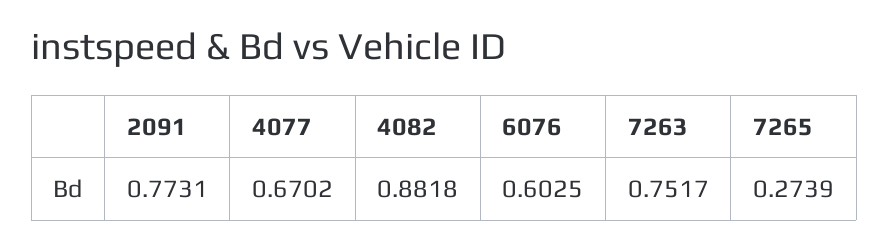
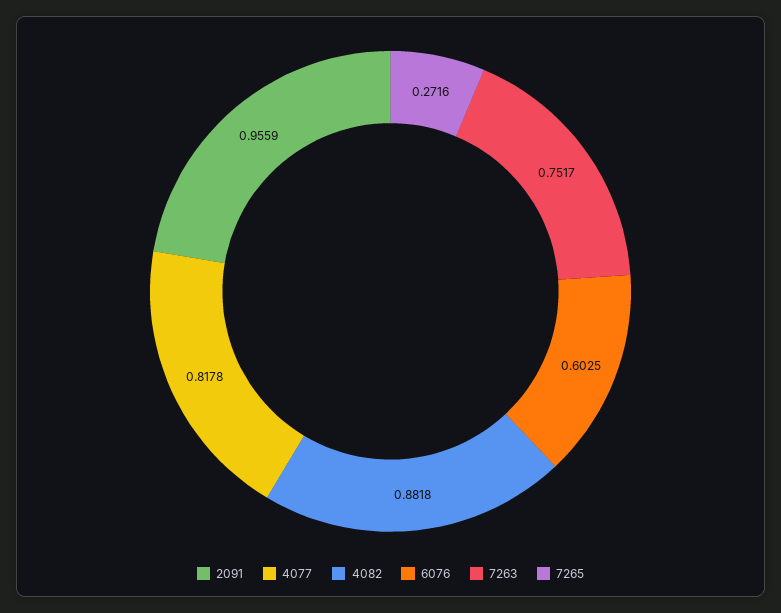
2091: 0.7731 -> 0.9559
4077: 0.6702 -> 0.8178
7265: 0.2739 -> 0.2716

